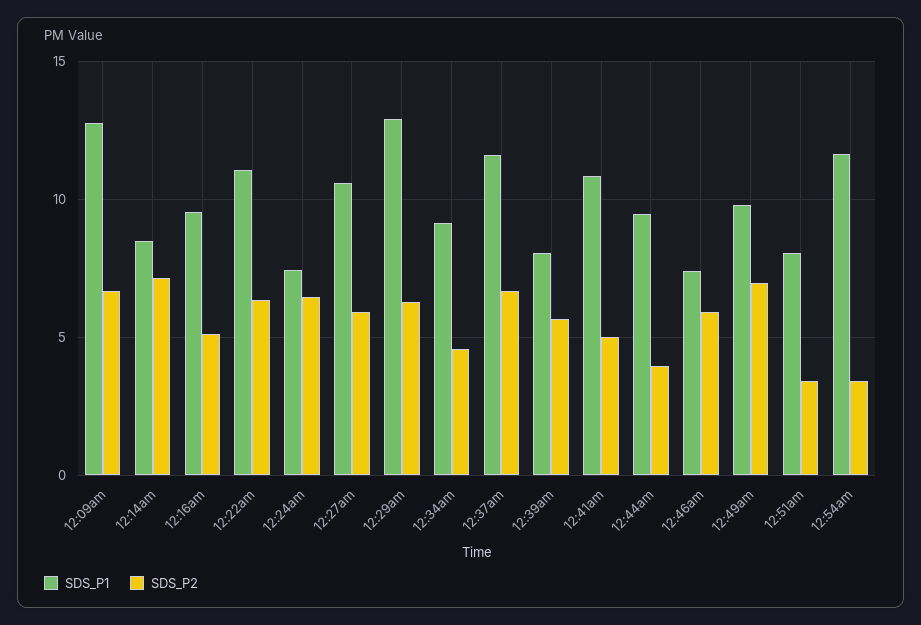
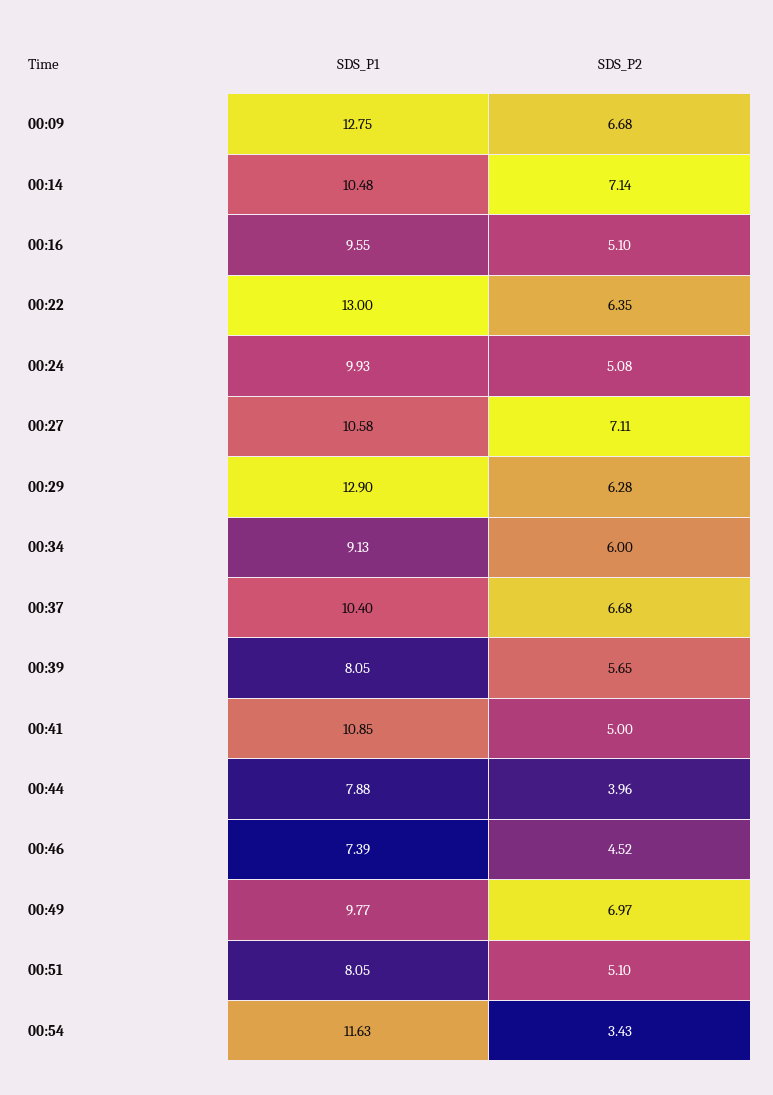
SDS_P1, 12:14am: 8.5 -> 10.48
SDS_P1, 12:22am: 11 -> 13
SDS_P1, 12:24am: 7.5 -> 9.93
SDS_P2, 12:24am: 6.5 -> 5.08
SDS_P2, 12:27am: 6 -> 7.11
SDS_P2, 12:34am: 4.5 -> 6
SDS_P1, 12:37am: 11.5 -> 10.4
SDS_P1, 12:44am: 9.5 -> 7.88
SDS_P2, 12:46am: 6 -> 4.52
SDS_P2, 12:51am: 3.5 -> 5.1

